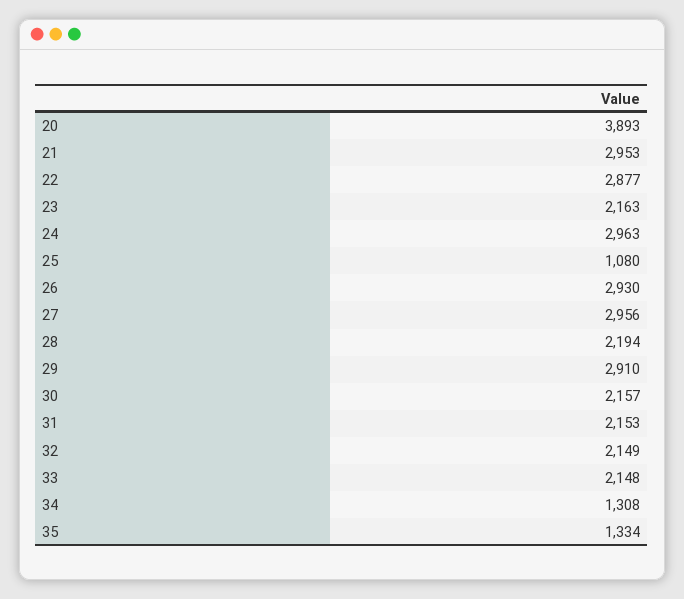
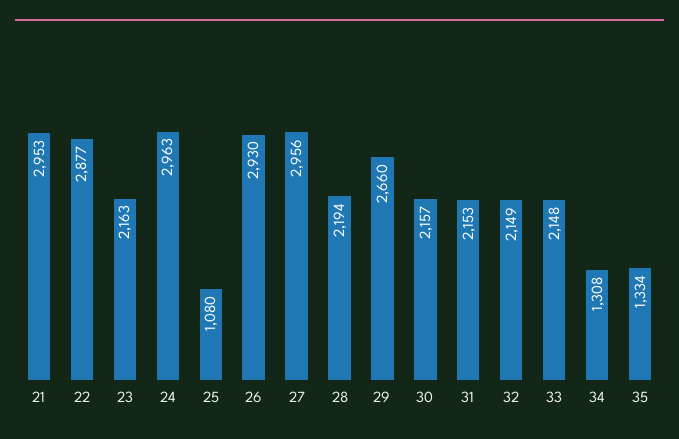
20: 3893 -> none
29: 2910 -> 2660

